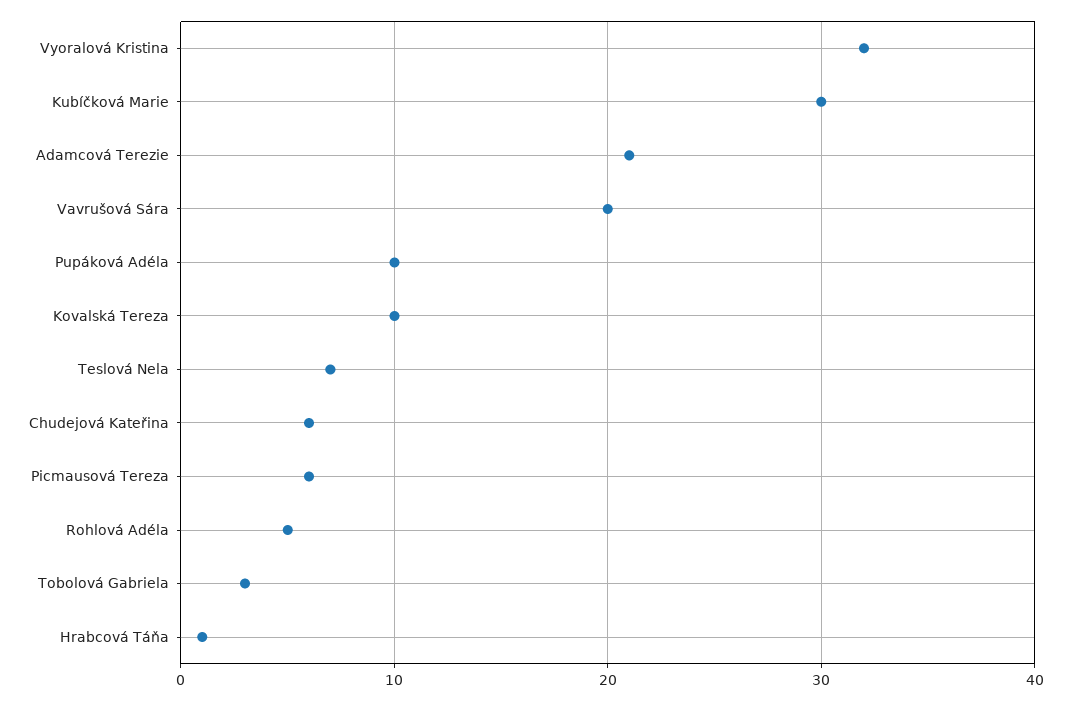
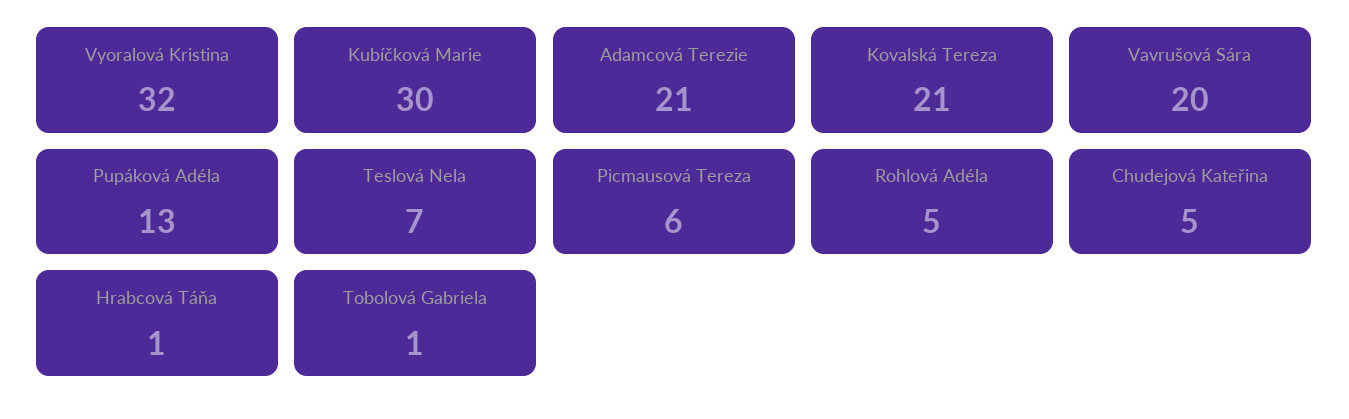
Pupáková Adéla: 10 -> 13
Kovalská Tereza: 10 -> 21
Chudejová Kateřina: 6 -> 5
Tobolová Gabriela: 3 -> 1

